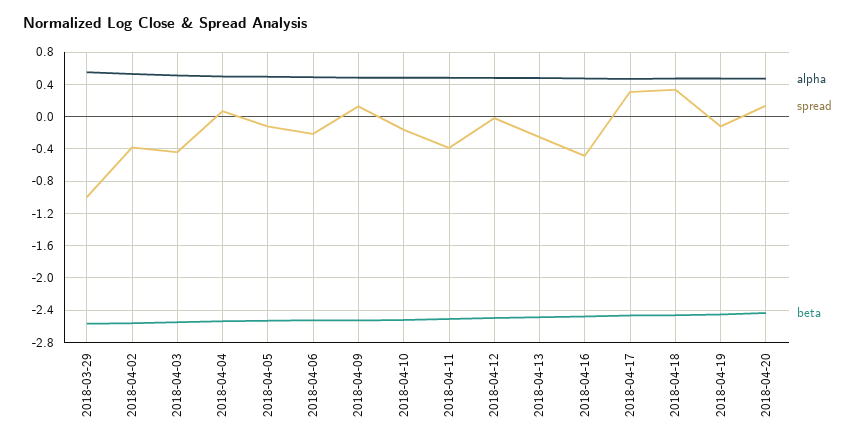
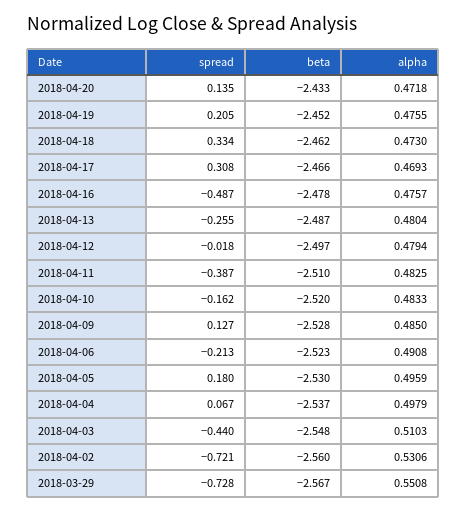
spread, 2018-03-29: -1 -> -0.728
spread, 2018-04-02: -0.4 -> -0.721
spread, 2018-04-05: -0.1 -> 0.18
spread, 2018-04-19: -0.1 -> 0.205

